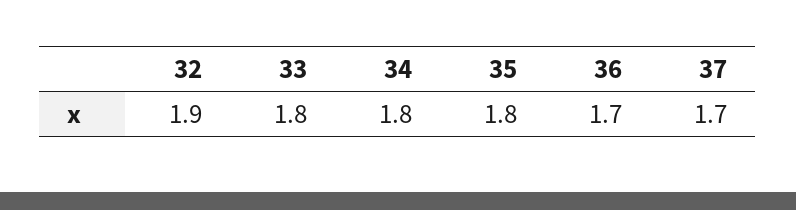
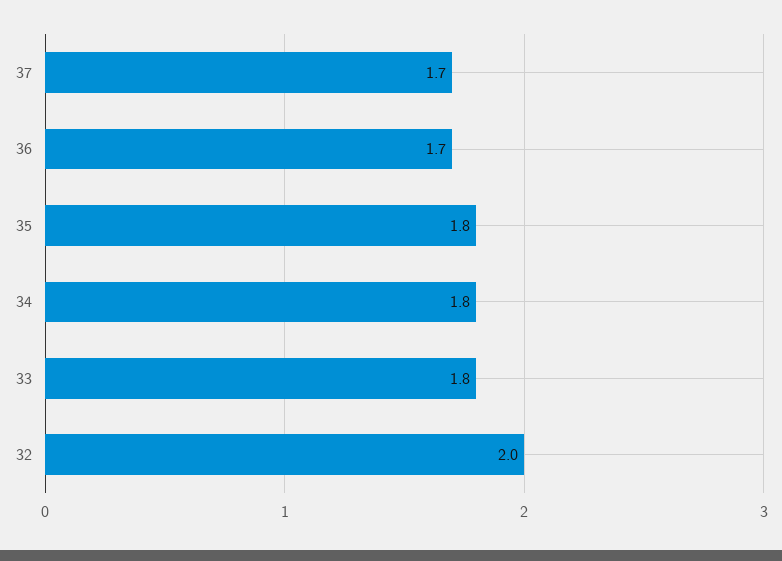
32: 1.9 -> 2

